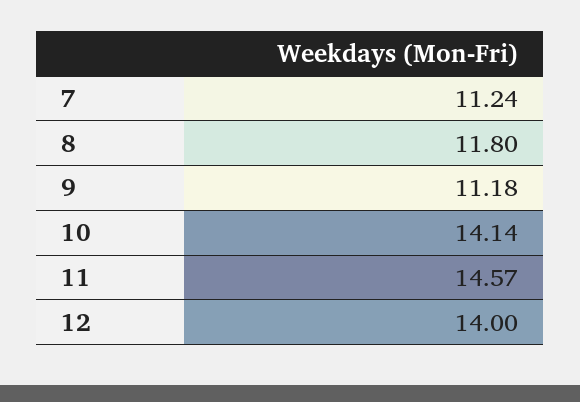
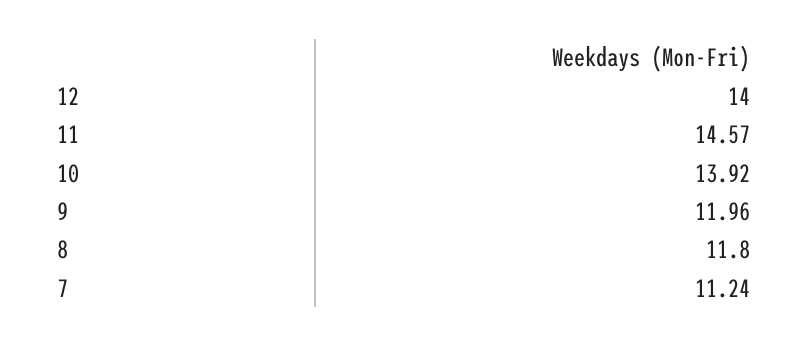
9: 11.18 -> 11.96
10: 14.14 -> 13.92

